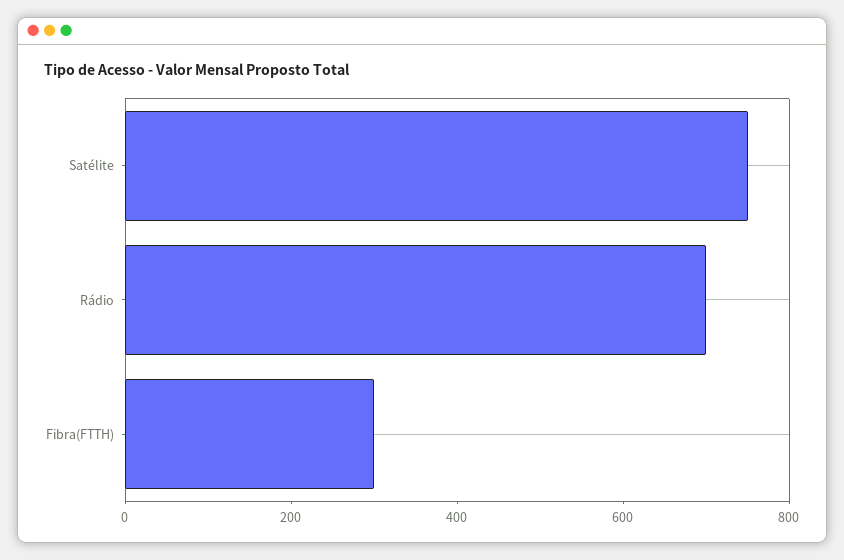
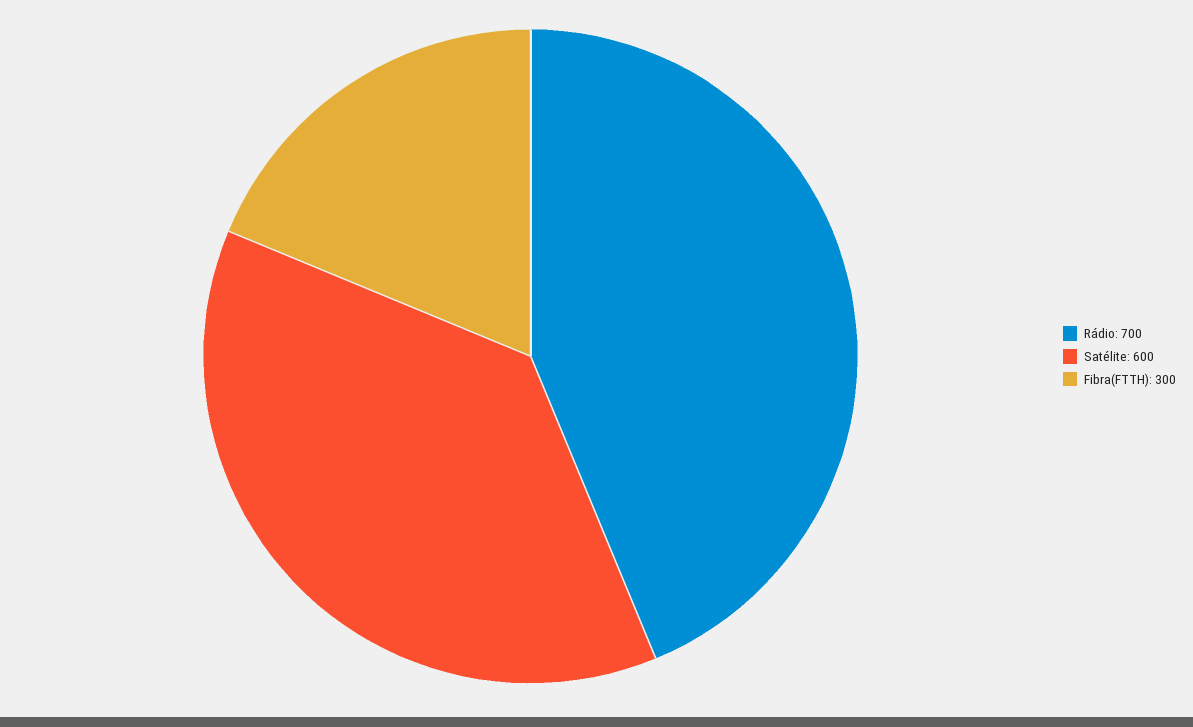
Satélite: 750 -> 600

